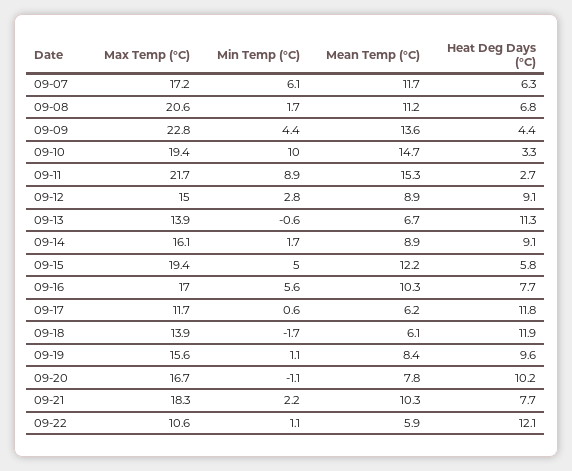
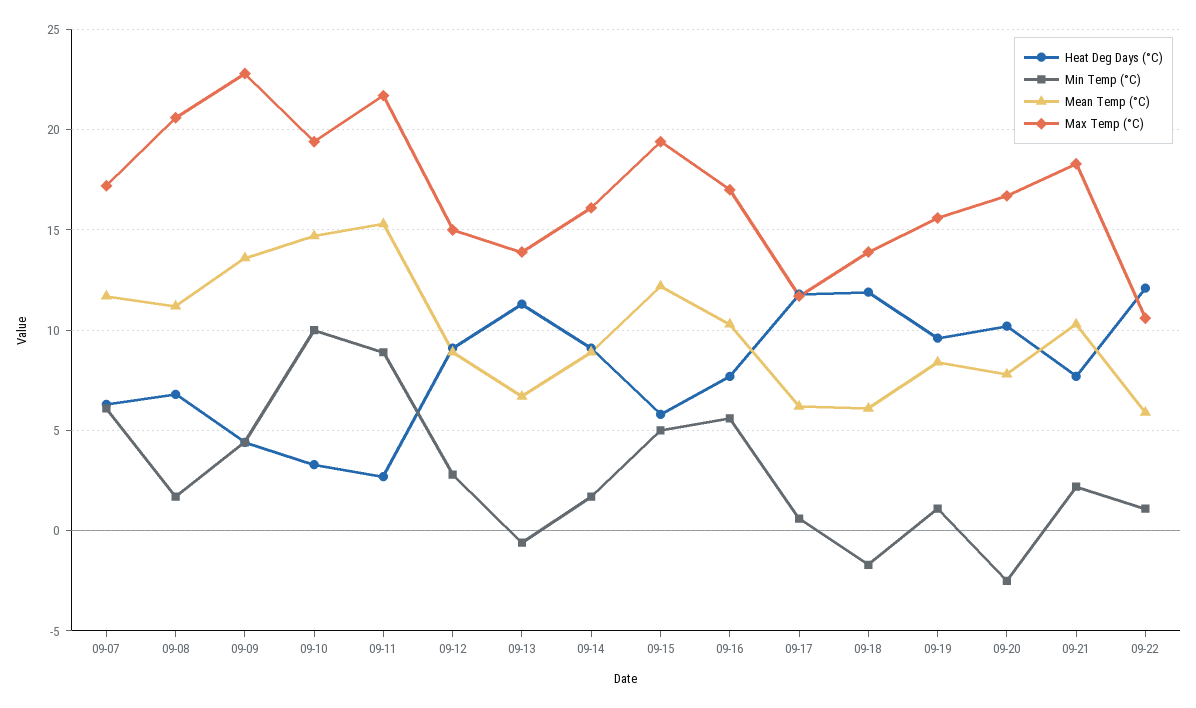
Min Temp (°C), 09-20: -1.1 -> -2.5

